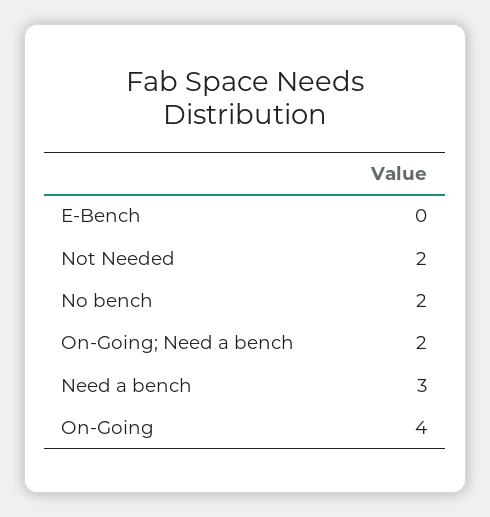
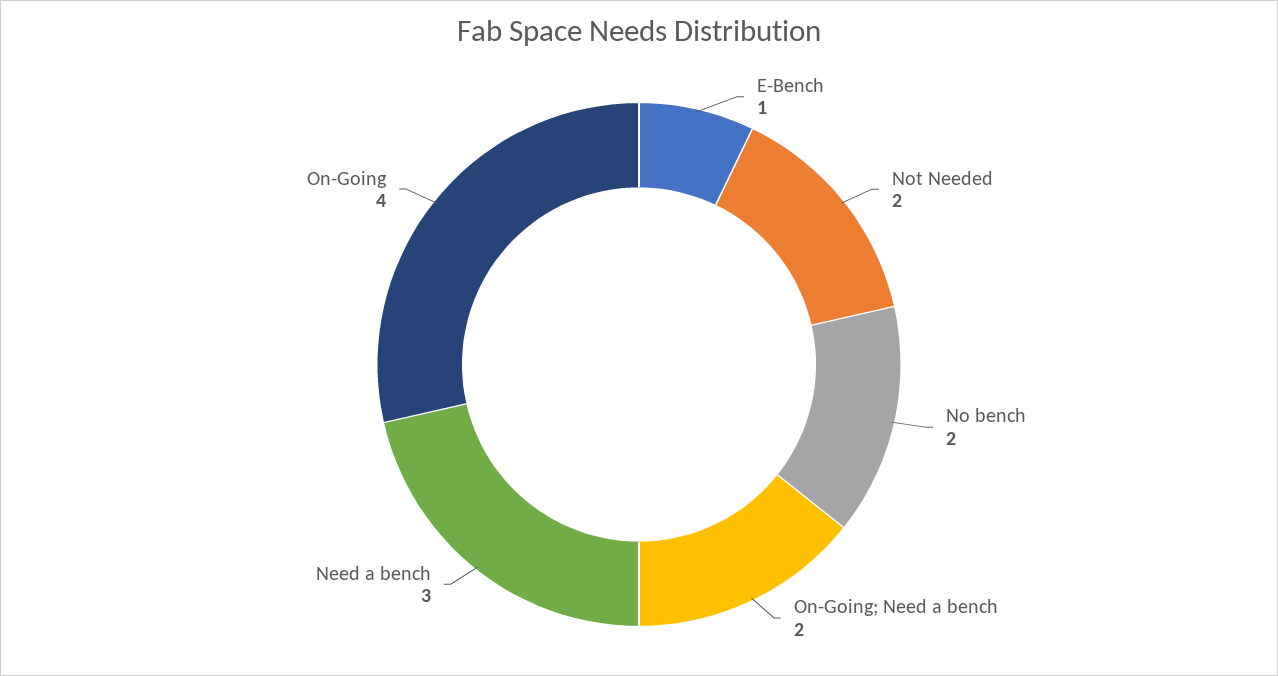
E-Bench: 0 -> 1

